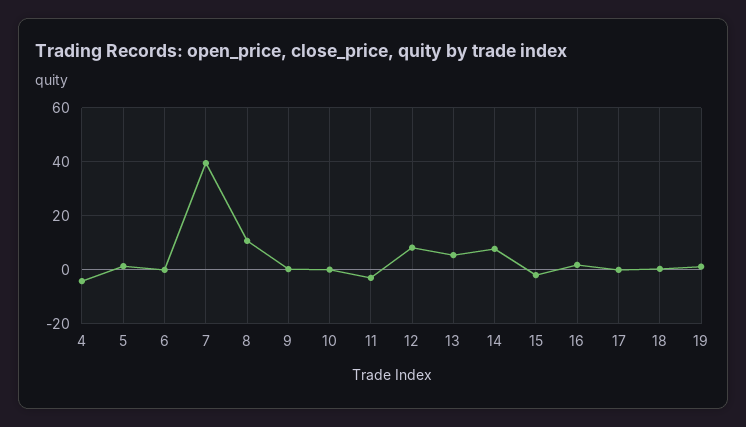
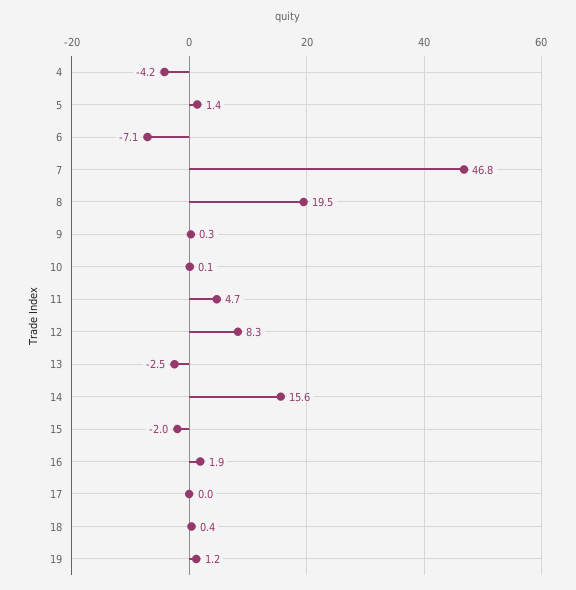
6: 0 -> -7.1
7: 40 -> 46.8
8: 10 -> 19.5
11: -2.5 -> 4.7
13: 5 -> -2.5
14: 7.5 -> 15.6

